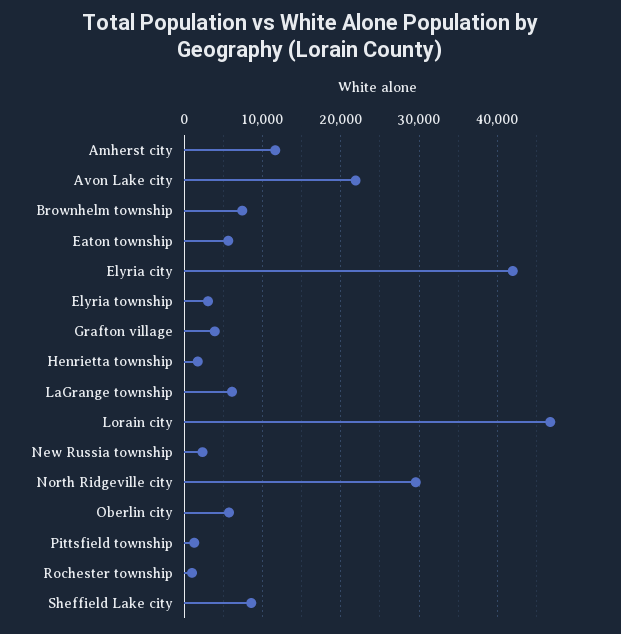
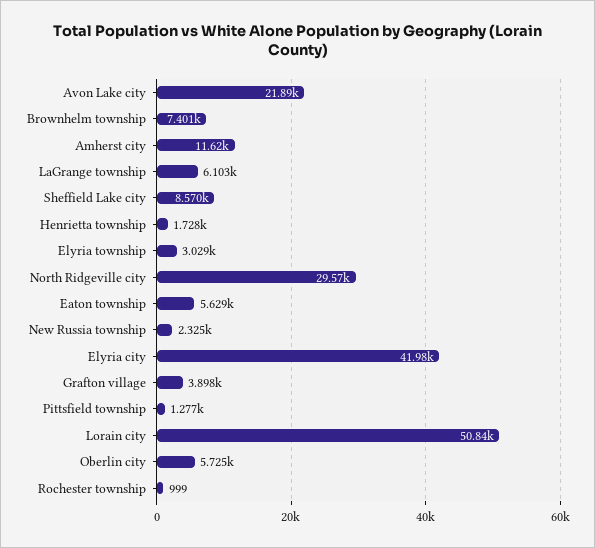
Lorain city: 47000 -> 50840

